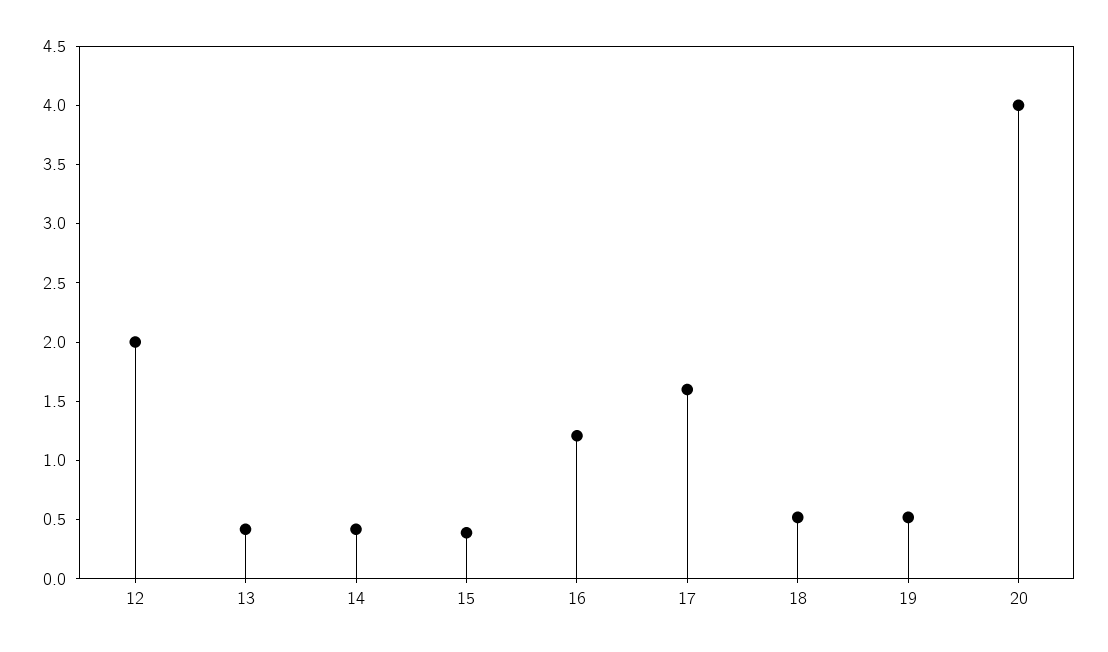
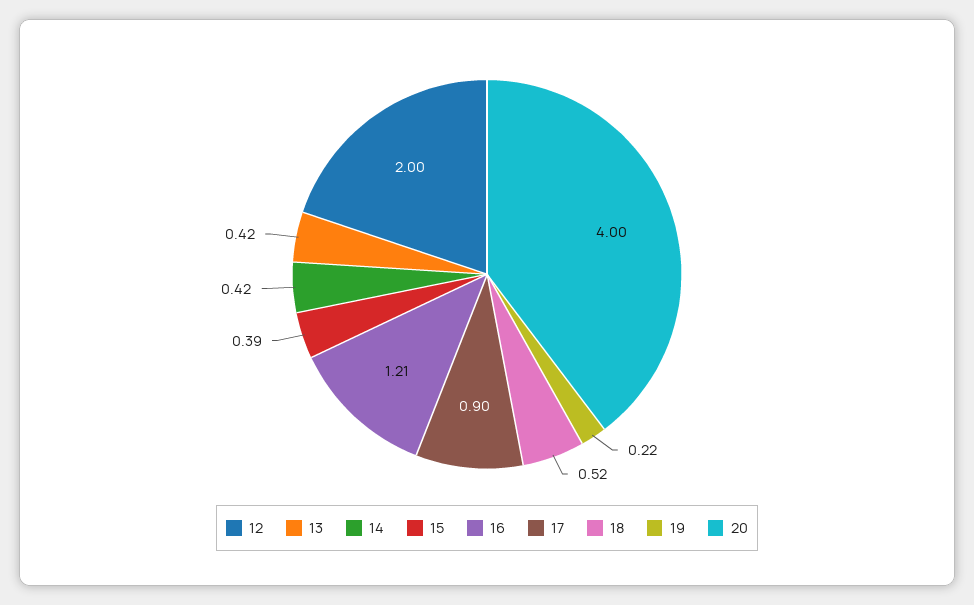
17: 1.6 -> 0.9
19: 0.5 -> 0.22

